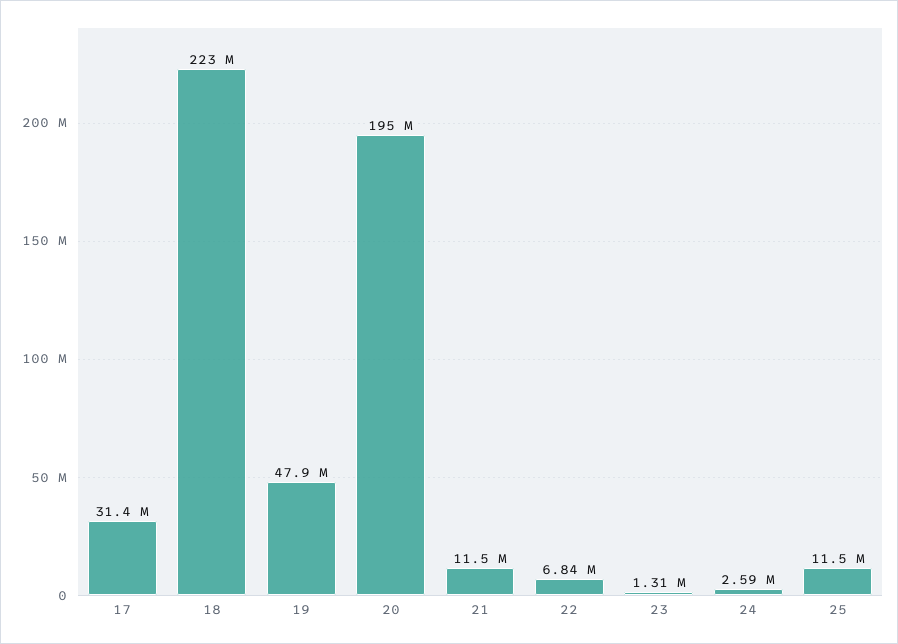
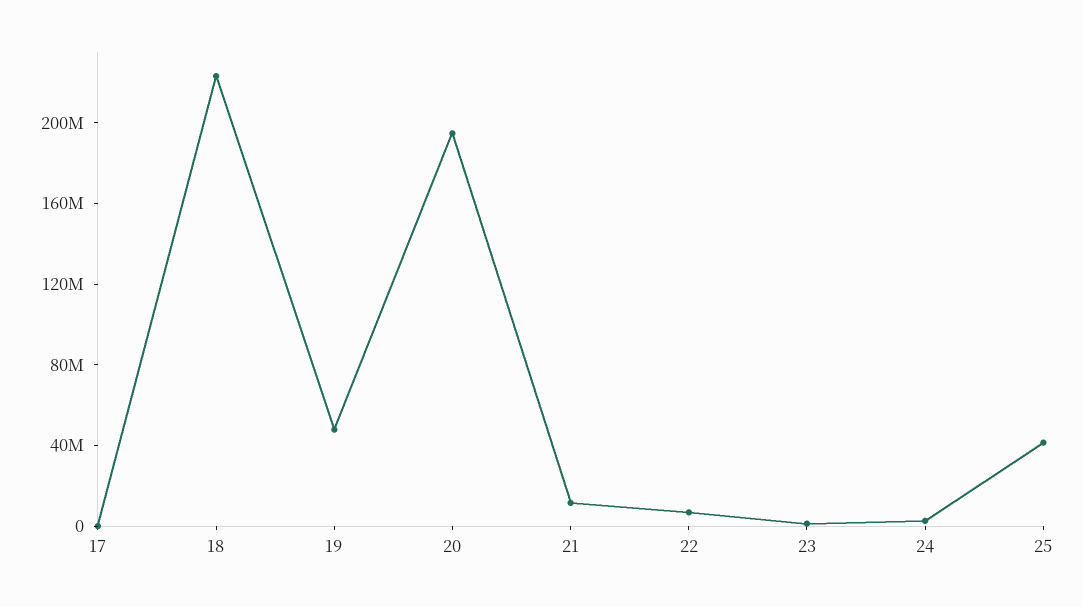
17: 31400000 -> 0
25: 11500000 -> 40000000

